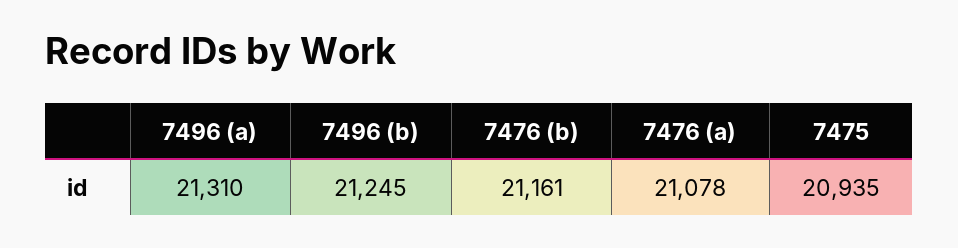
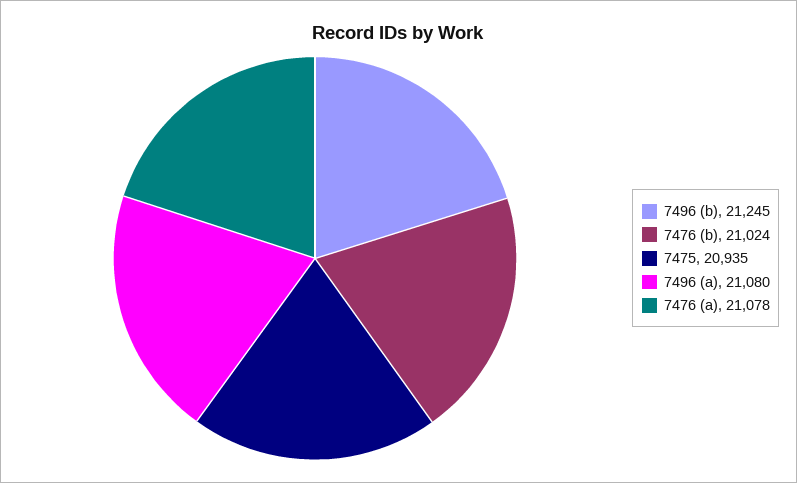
7496 (a): 21310 -> 21080
7476 (b): 21161 -> 21024

